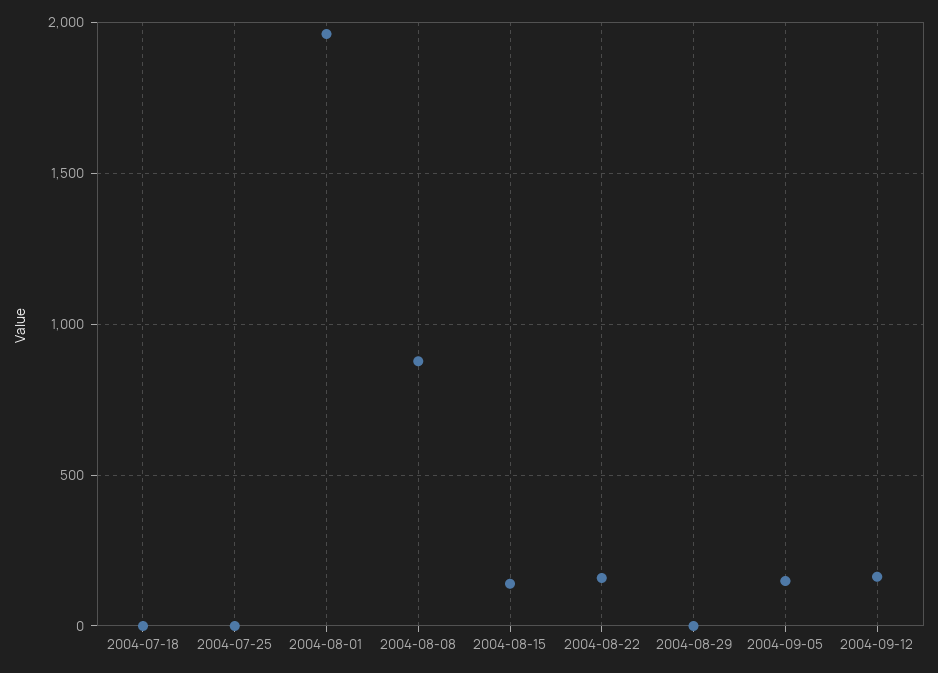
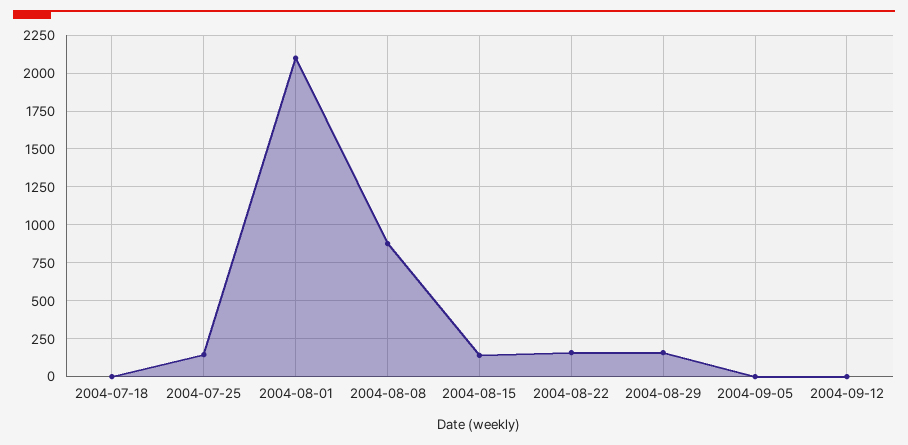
2004-07-25: 0 -> 150
2004-08-01: 1950 -> 2100
2004-08-29: 0 -> 150
2004-09-05: 150 -> 0
2004-09-12: 150 -> 0

